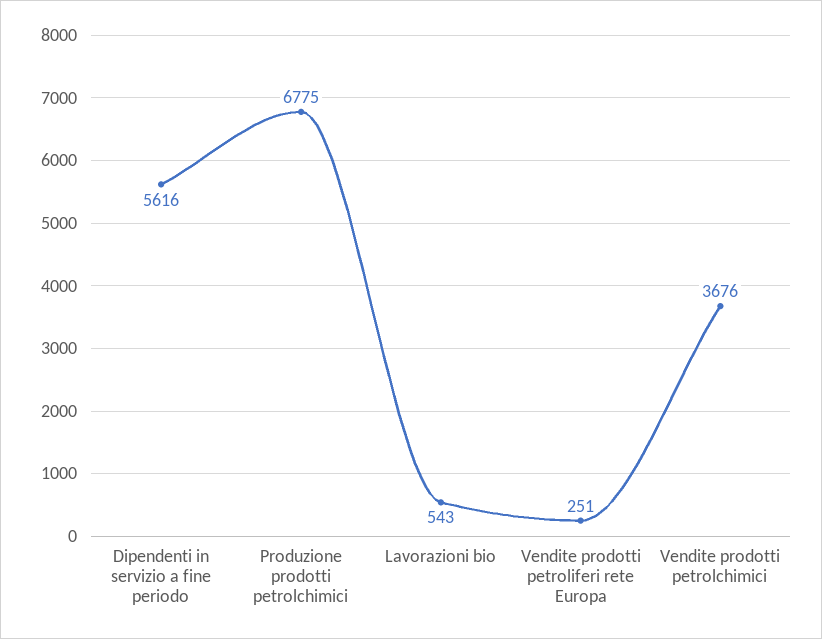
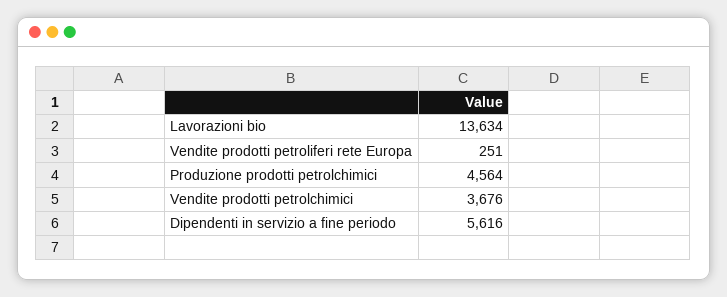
Produzione prodotti petrolchimici: 6775 -> 4564
Lavorazioni bio: 543 -> 13634

